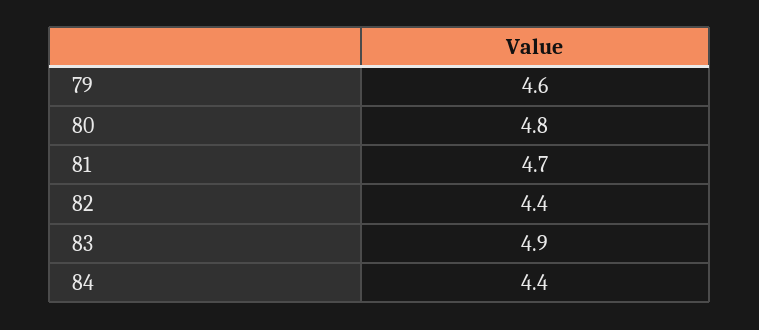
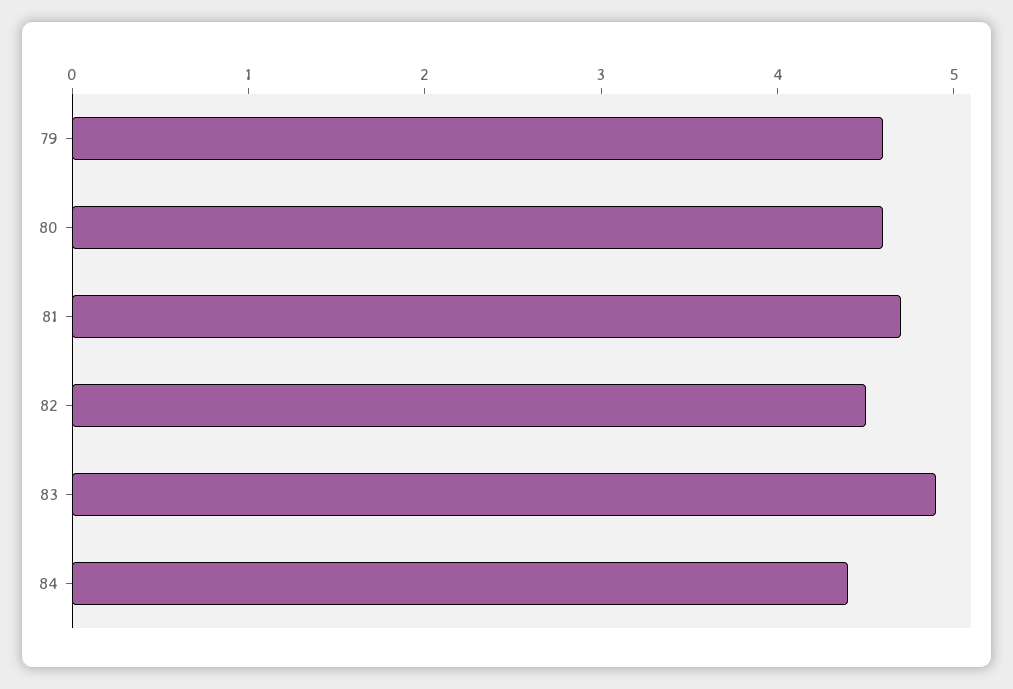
80: 4.8 -> 4.6
82: 4.4 -> 4.5

